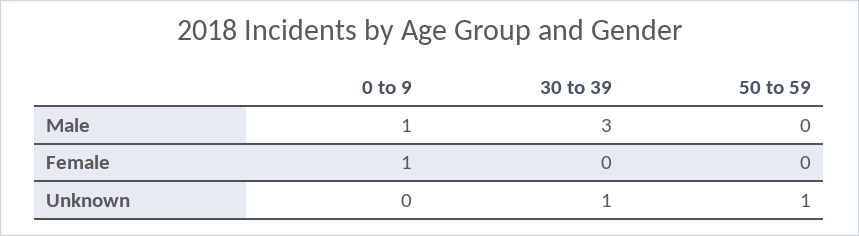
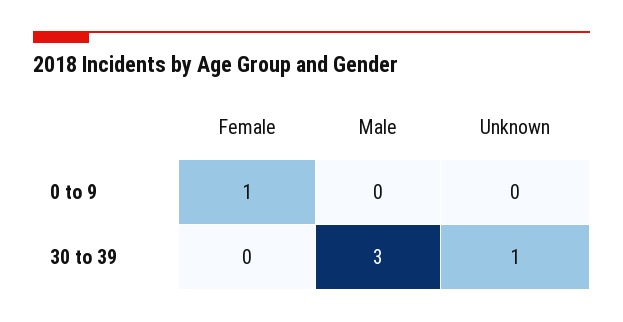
0 to 9, Male: 1 -> 0
50 to 59, Male: 0 -> none
50 to 59, Female: 0 -> none
50 to 59, Unknown: 1 -> none

